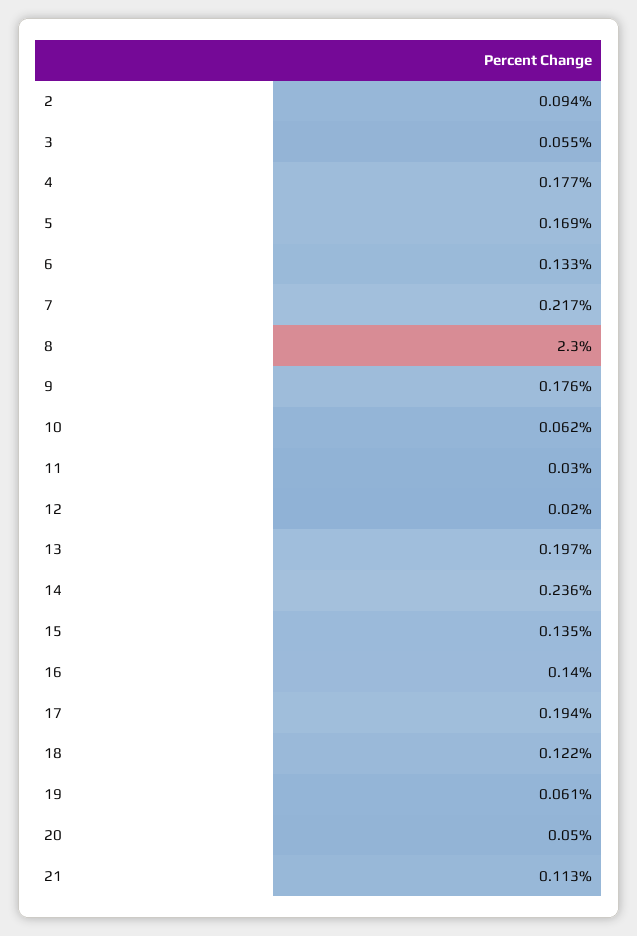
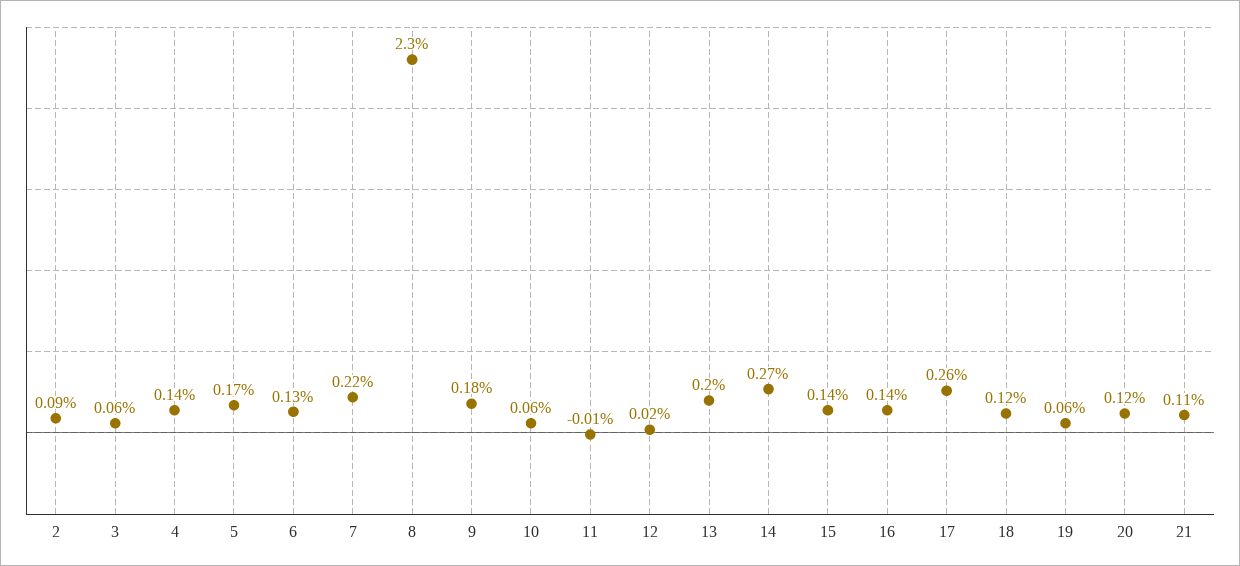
4: 0.177 -> 0.14
11: 0.03 -> -0.01
14: 0.236 -> 0.27
17: 0.194 -> 0.26
20: 0.05 -> 0.12

